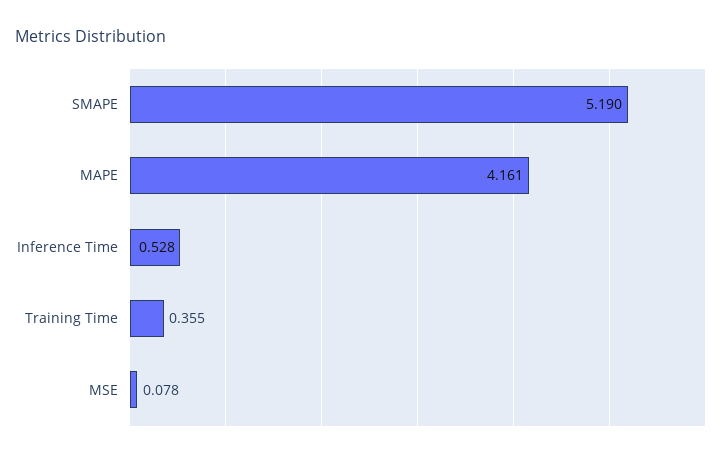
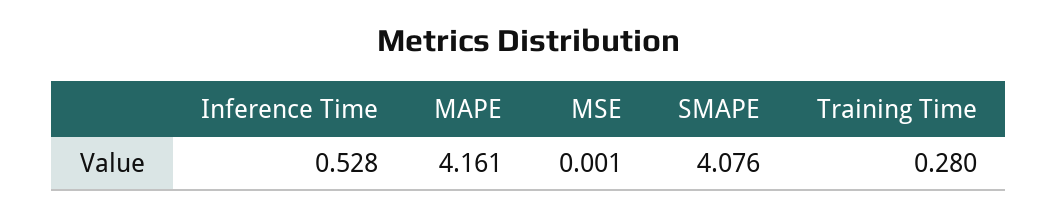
SMAPE: 5.19 -> 4.076
Training Time: 0.355 -> 0.28
MSE: 0.078 -> 0.001

